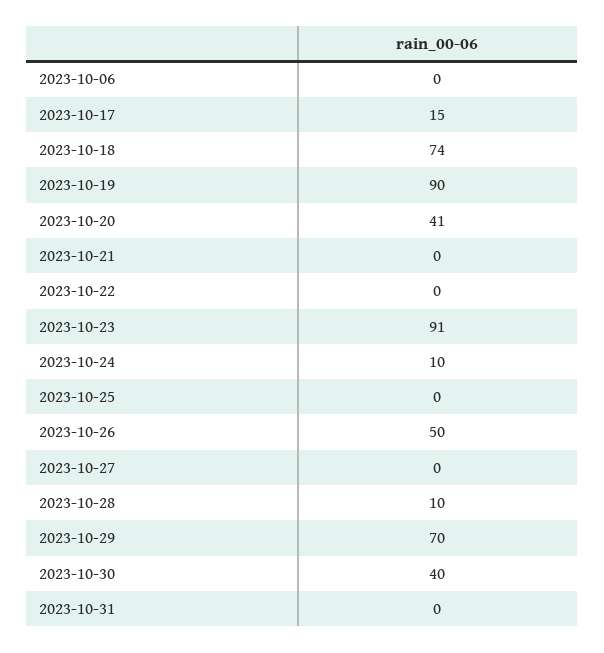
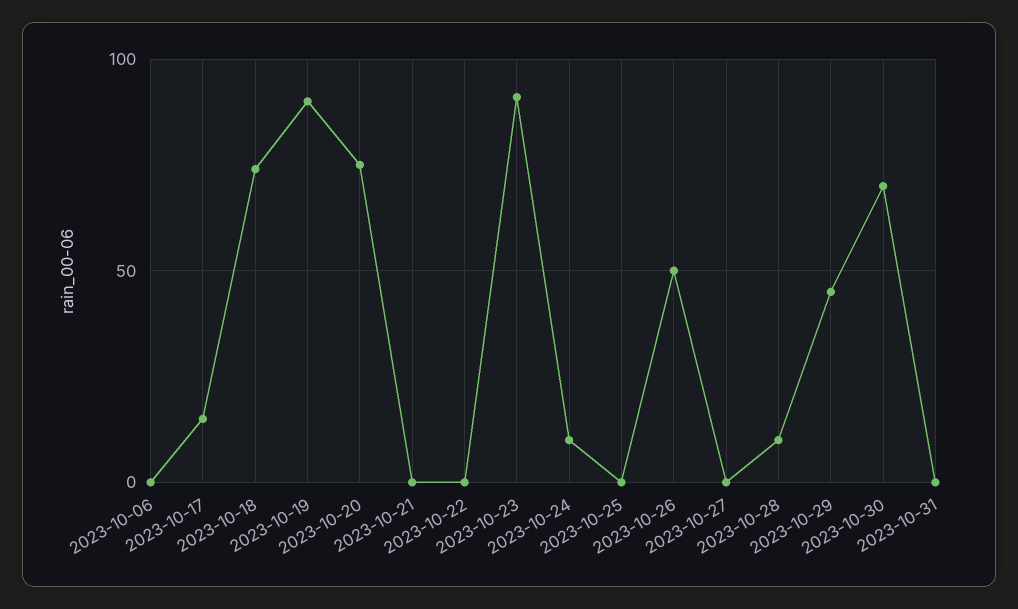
2023-10-20: 41 -> 75
2023-10-29: 70 -> 45
2023-10-30: 40 -> 70

